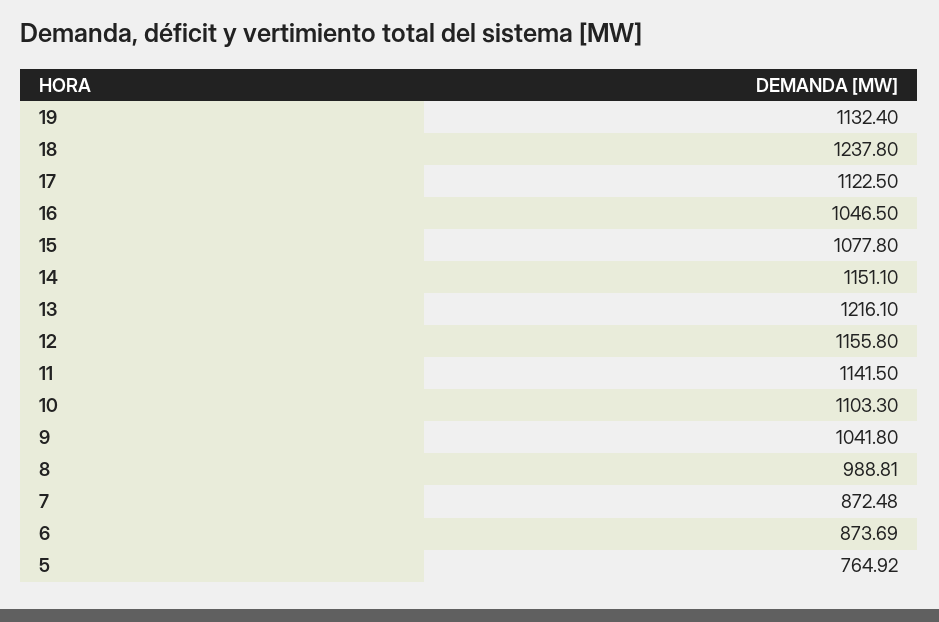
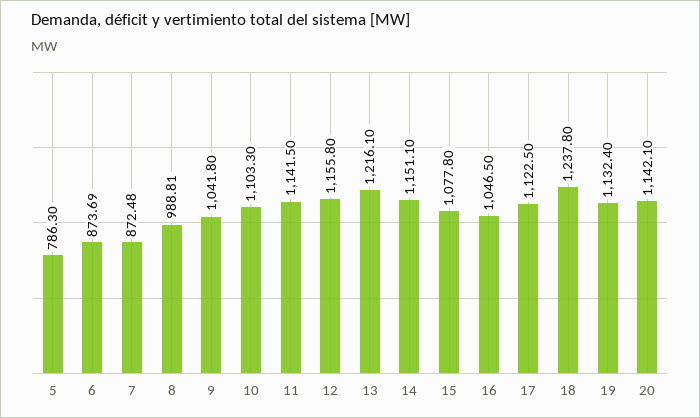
5: 764.92 -> 786.3
20: none -> 1142.1

